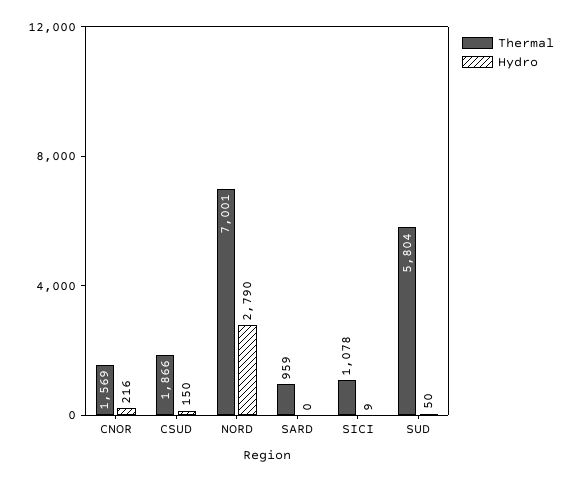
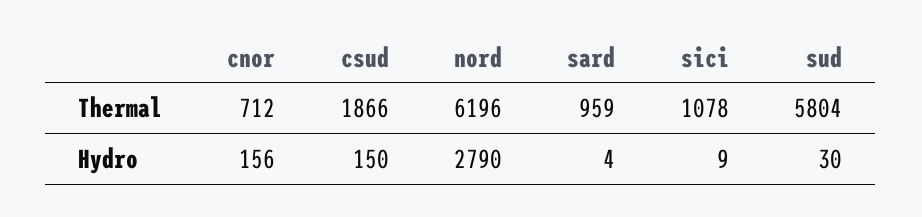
Thermal, CNOR: 1569 -> 712
Hydro, CNOR: 216 -> 156
Thermal, NORD: 7001 -> 6196
Hydro, SARD: 0 -> 4
Hydro, SUD: 50 -> 30

